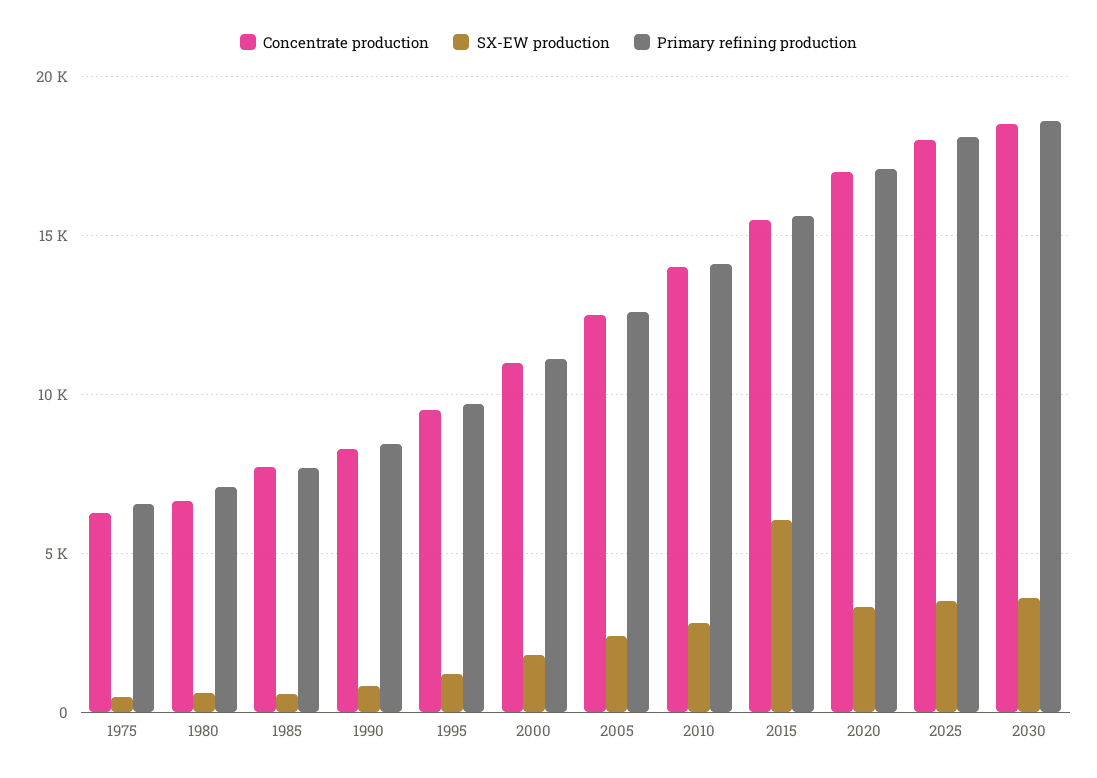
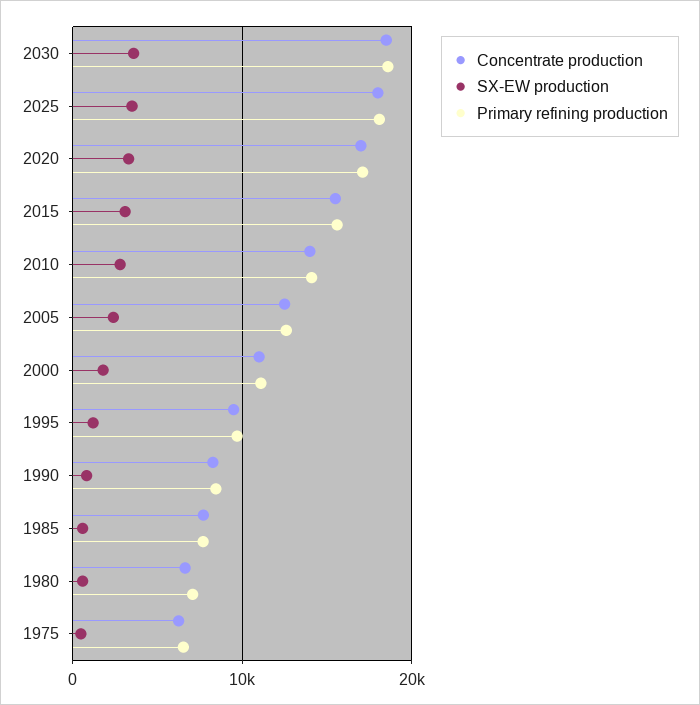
SX-EW production, 2015: 6000 -> 3000

